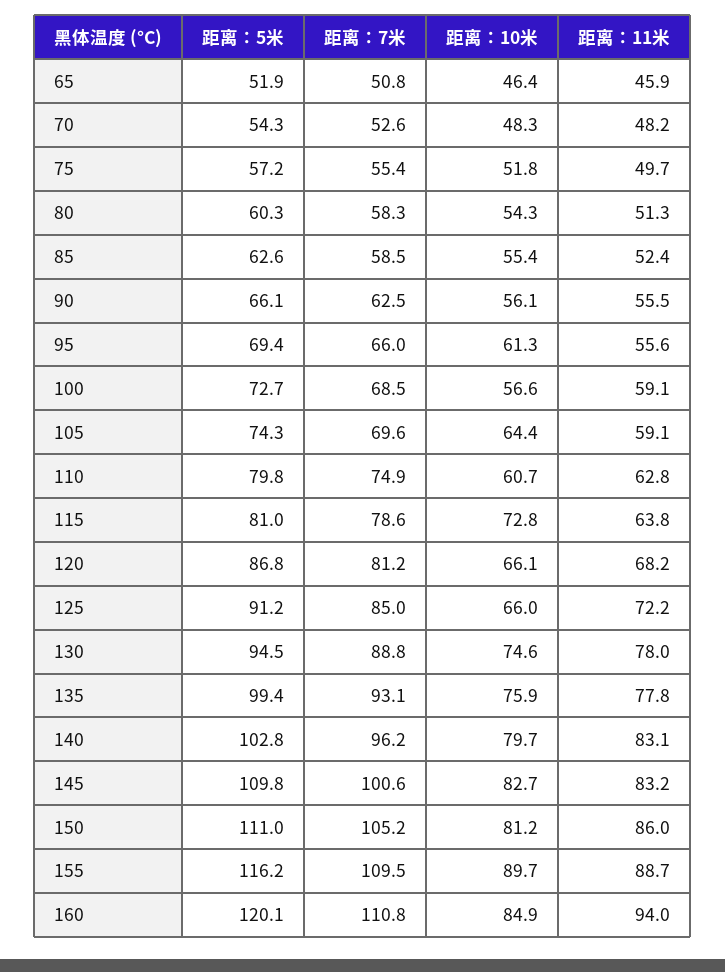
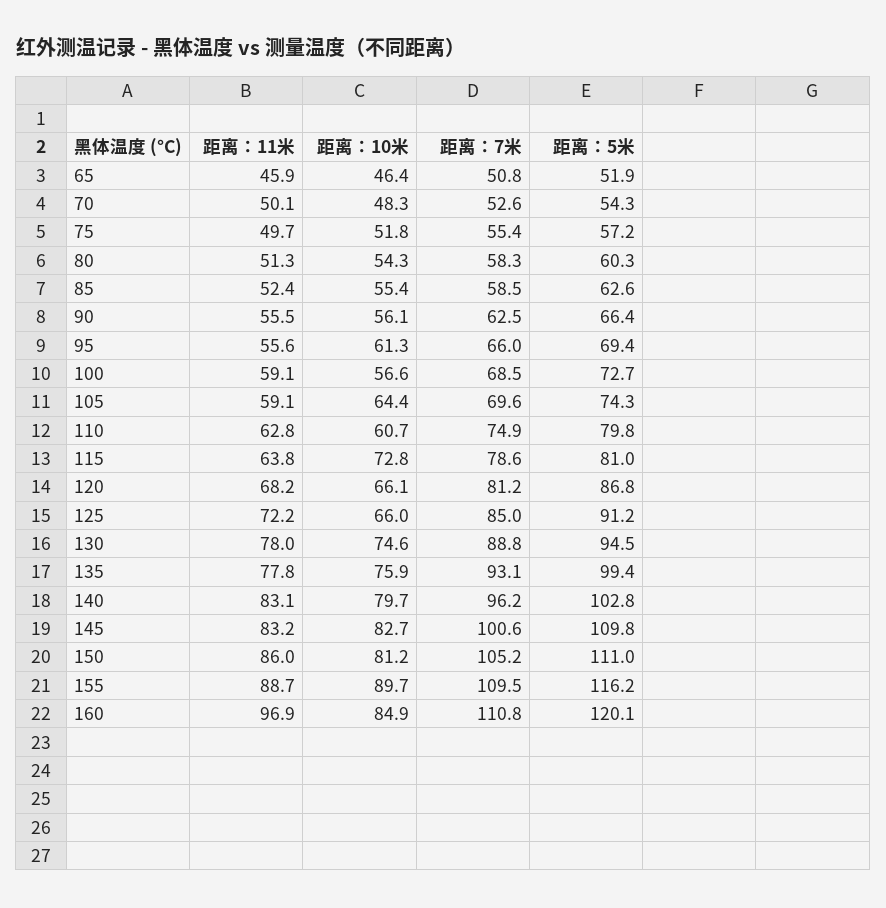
距离：11米, 70: 48.2 -> 50.1
距离：5米, 90: 66.1 -> 66.4
距离：11米, 160: 94 -> 96.9

